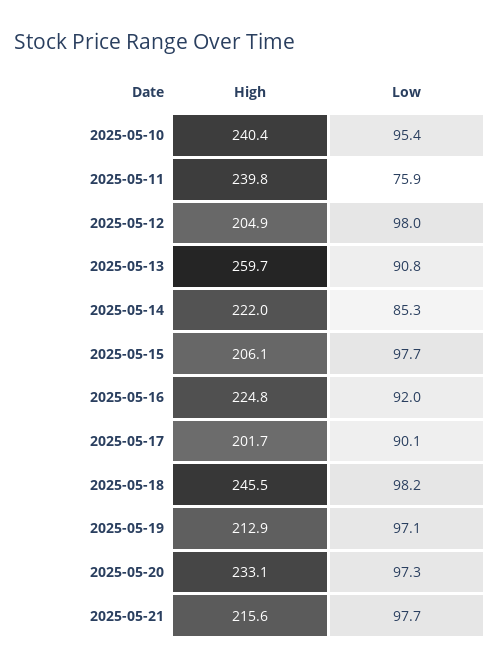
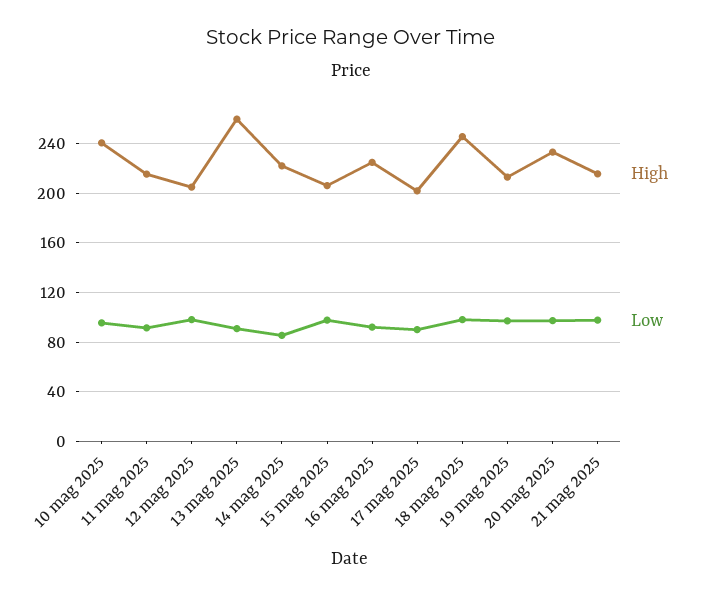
High, 2025-05-11: 239.8 -> 215
Low, 2025-05-11: 75.9 -> 90

